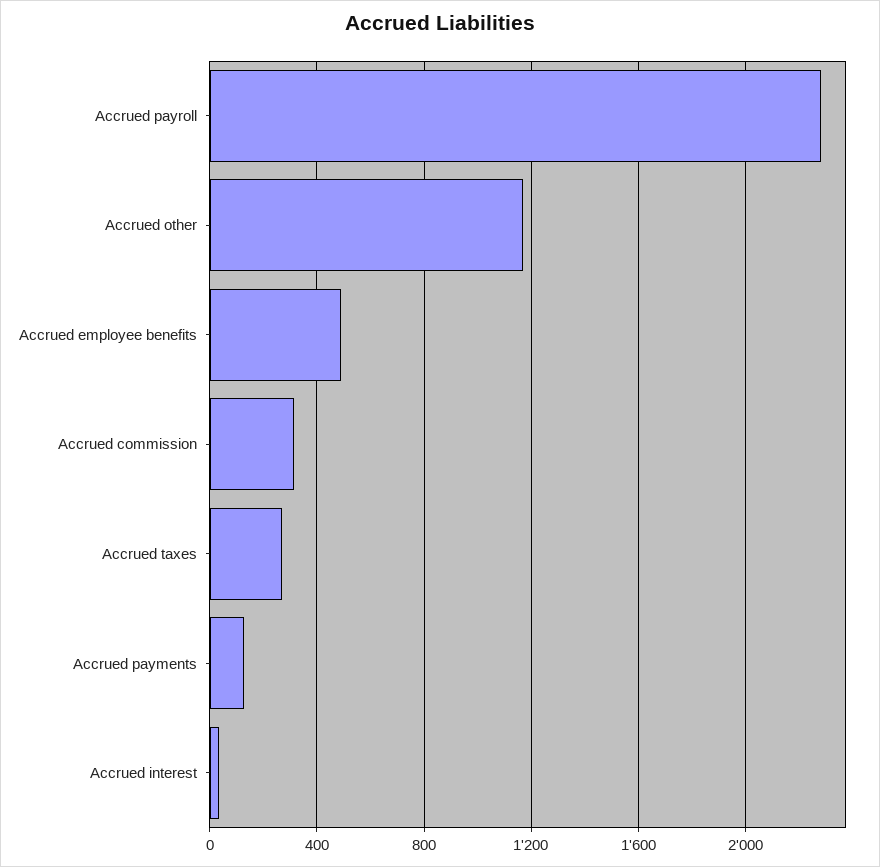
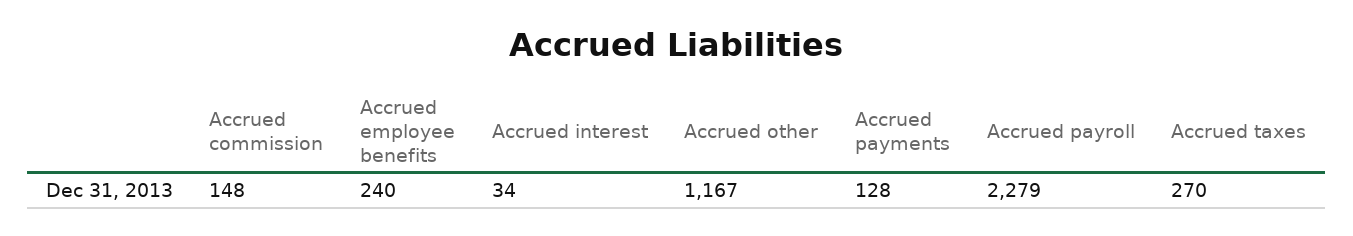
Accrued employee benefits: 500 -> 240
Accrued commission: 300 -> 148

